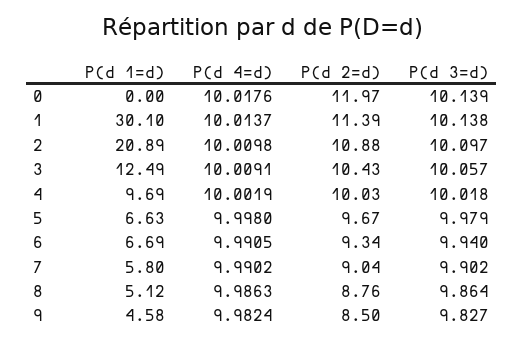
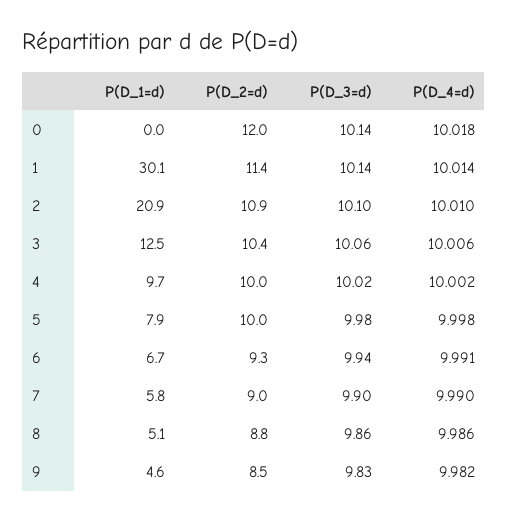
P(d 4=d), 3: 10.0091 -> 10.006
P(d 1=d), 5: 6.63 -> 7.9
P(d 2=d), 5: 9.67 -> 10

